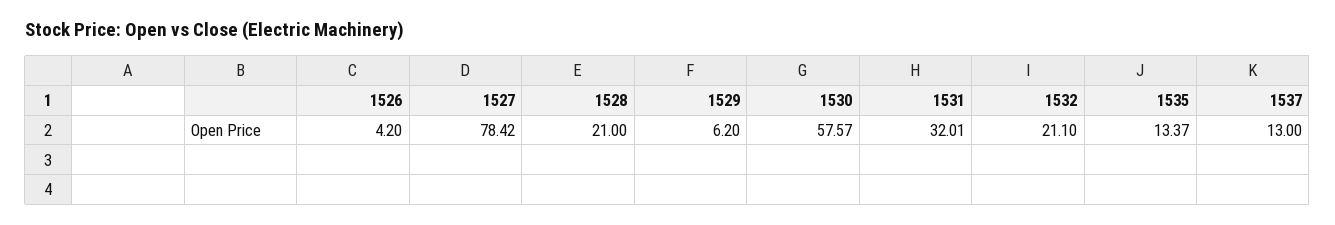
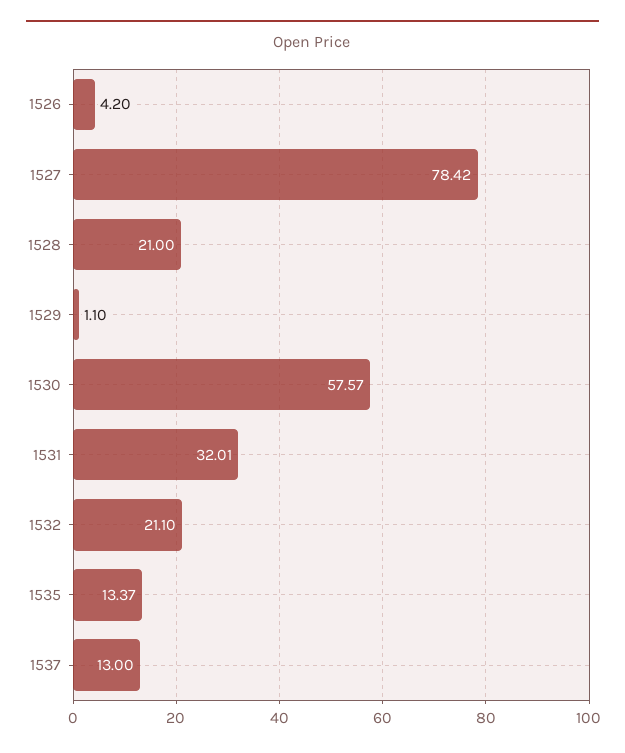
1529: 6.2 -> 1.1

